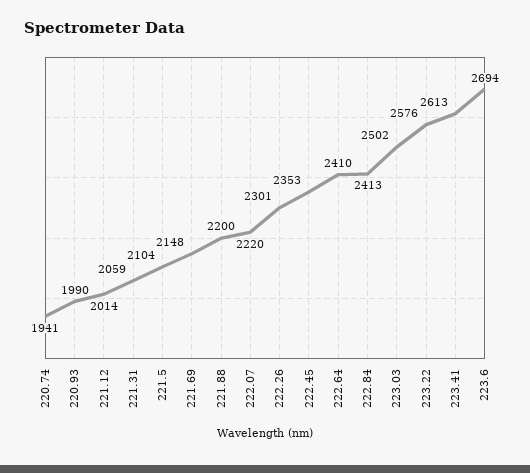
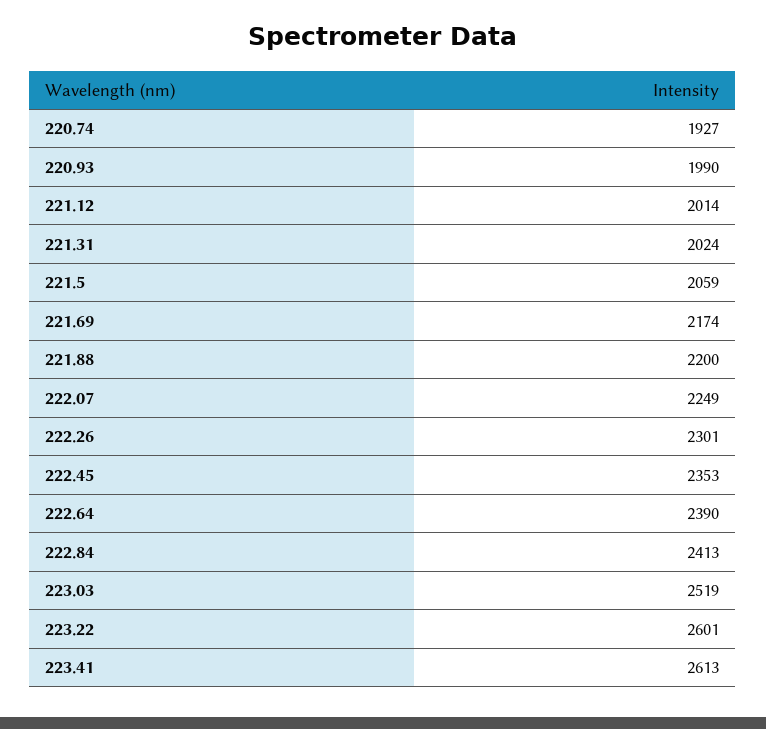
220.74: 1941 -> 1927
221.31: 2059 -> 2024
221.5: 2104 -> 2059
221.69: 2148 -> 2174
222.07: 2220 -> 2249
222.64: 2410 -> 2390
223.03: 2502 -> 2519
223.22: 2576 -> 2601
223.6: 2694 -> none

